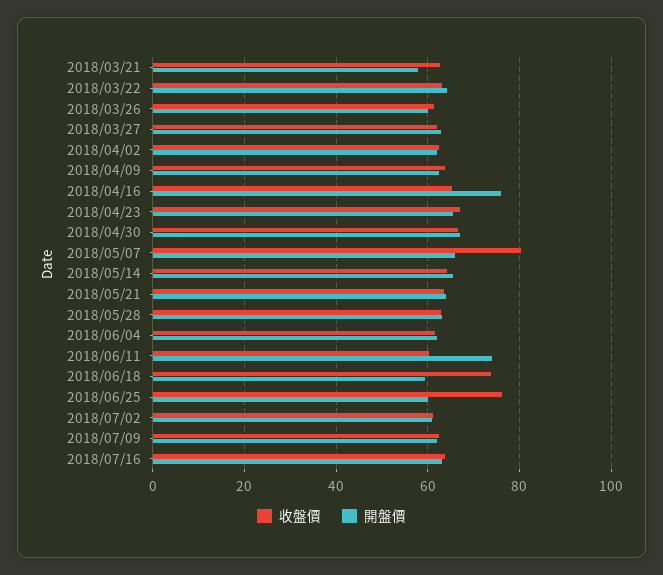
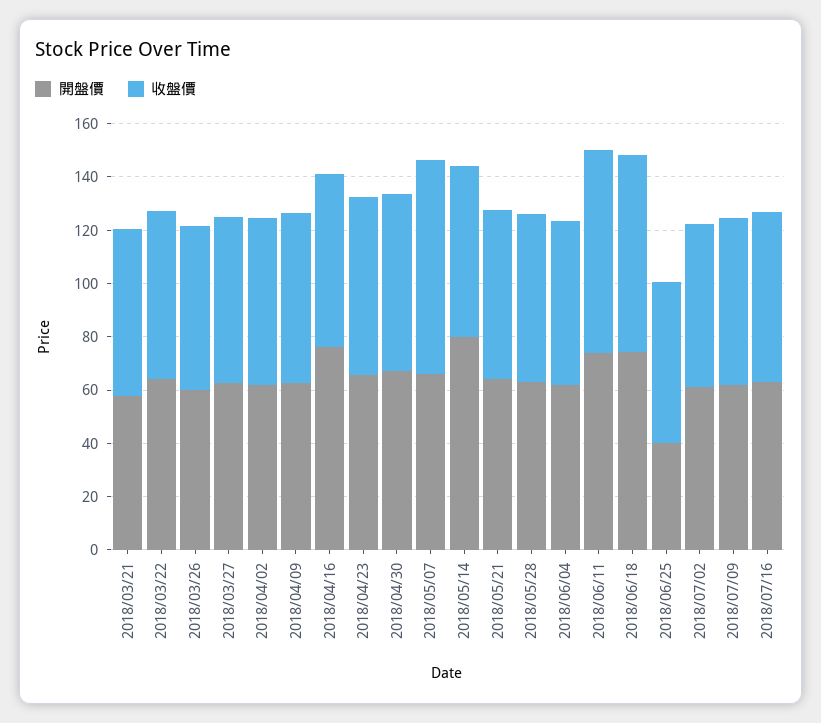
開盤價, 2018/05/14: 66 -> 80
收盤價, 2018/06/11: 60 -> 75
開盤價, 2018/06/18: 60 -> 75
收盤價, 2018/06/25: 76 -> 60
開盤價, 2018/06/25: 60 -> 40

